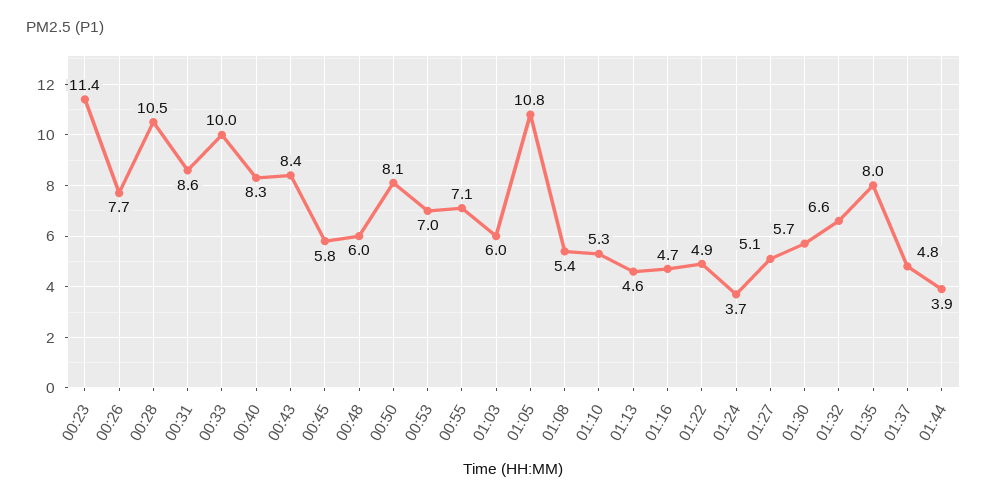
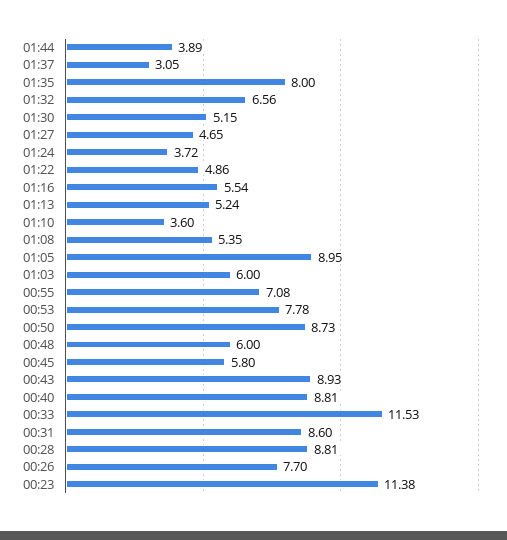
00:28: 10.5 -> 8.81
00:33: 10 -> 11.53
00:40: 8.3 -> 8.81
00:43: 8.4 -> 8.93
00:50: 8.1 -> 8.73
00:53: 7 -> 7.78
01:05: 10.8 -> 8.95
01:10: 5.3 -> 3.6
01:13: 4.6 -> 5.24
01:16: 4.7 -> 5.54
01:27: 5.1 -> 4.65
01:30: 5.7 -> 5.15
01:37: 4.8 -> 3.05

